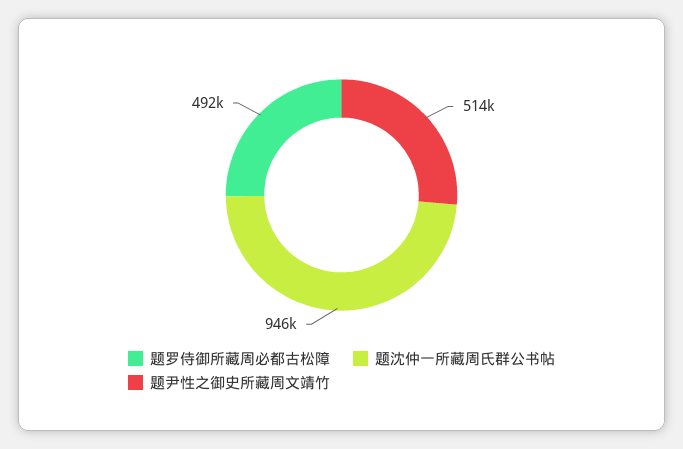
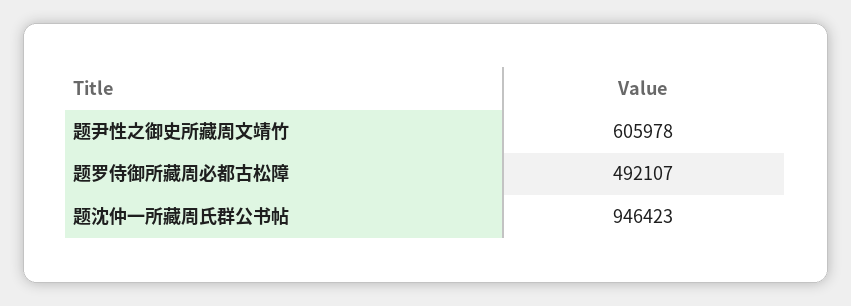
题尹性之御史所藏周文靖竹: 514000 -> 605978

